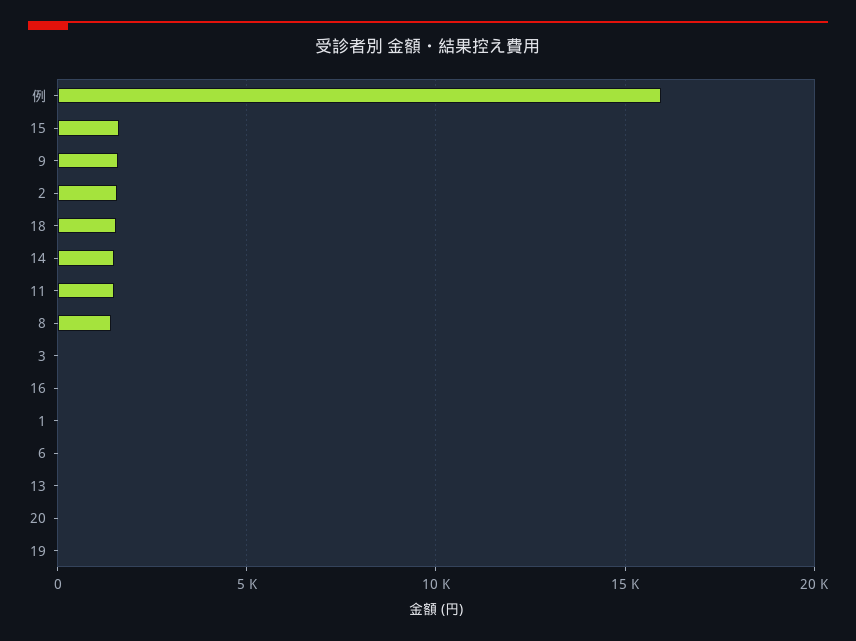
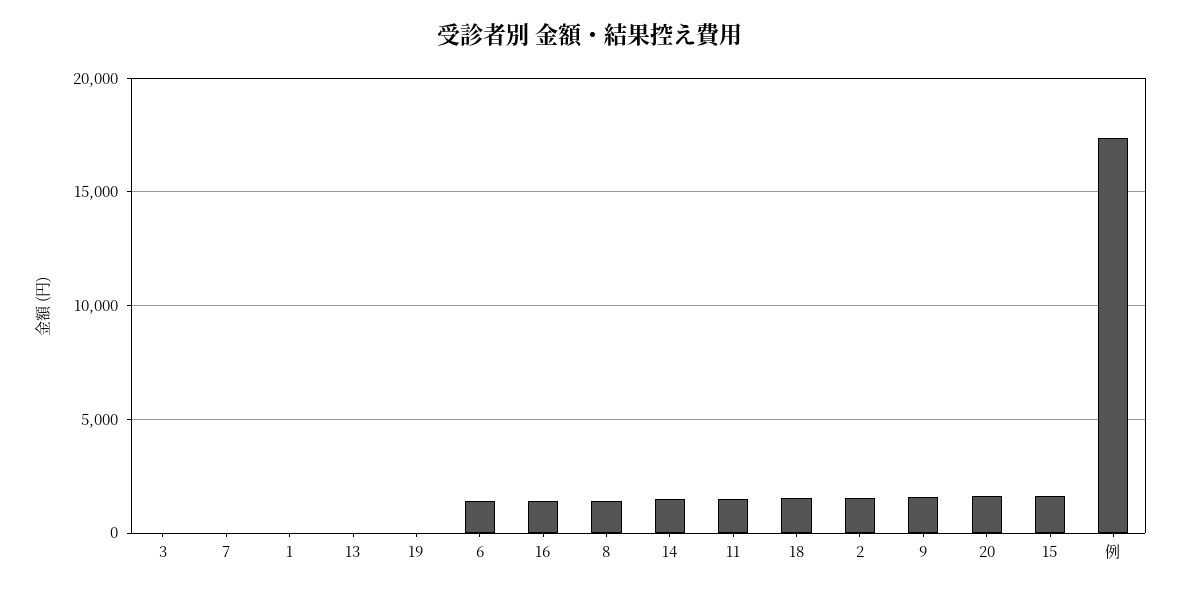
例: 16000 -> 17500
16: 0 -> 1500
6: 0 -> 1500
20: 0 -> 1500
7: none -> 0

